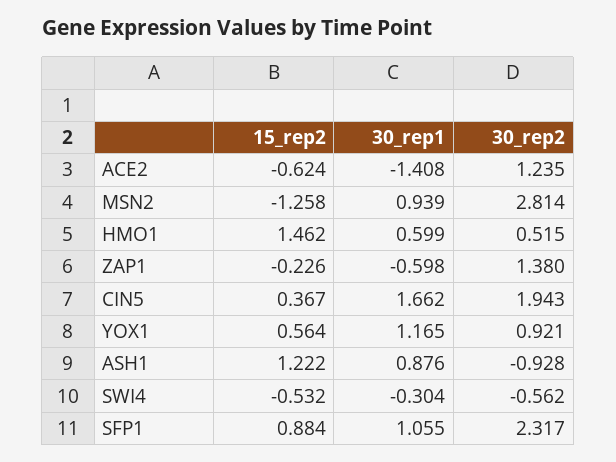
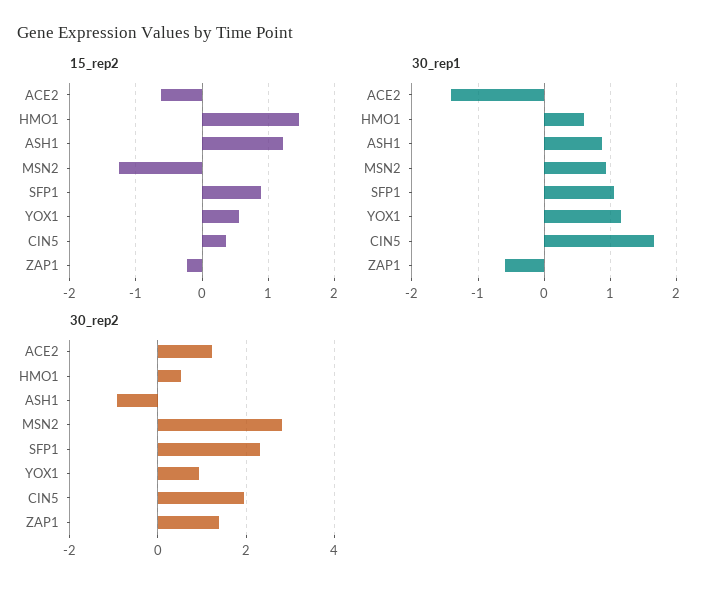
15_rep2, SWI4: -0.532 -> none
30_rep1, SWI4: -0.304 -> none
30_rep2, SWI4: -0.562 -> none

